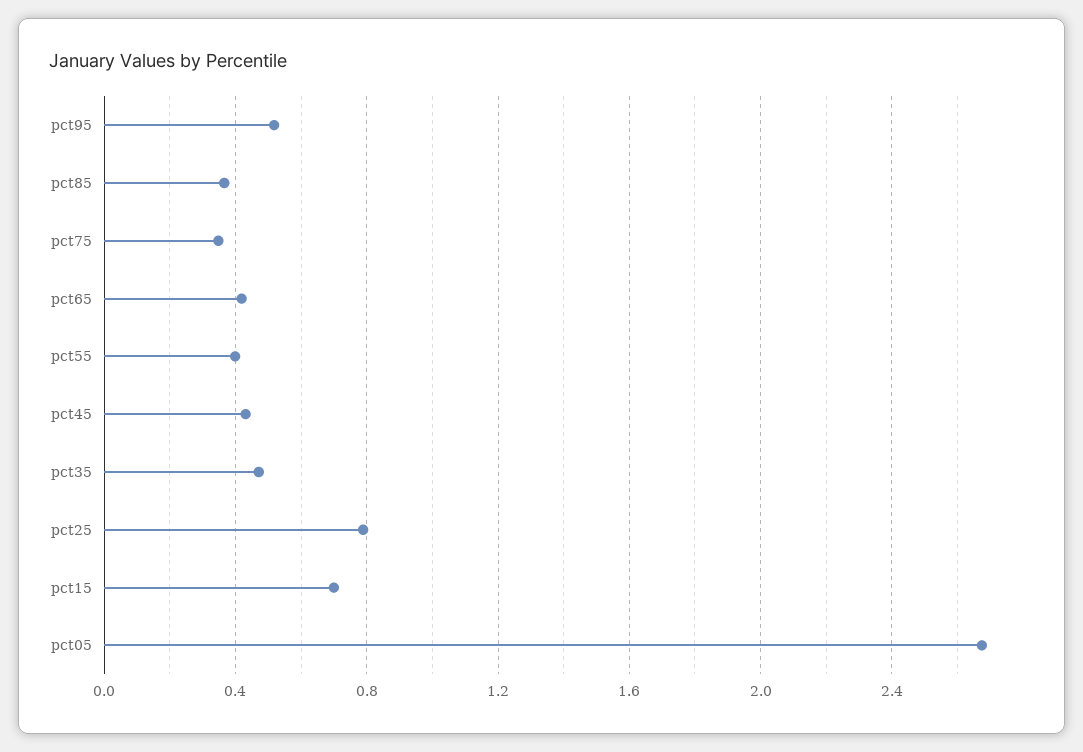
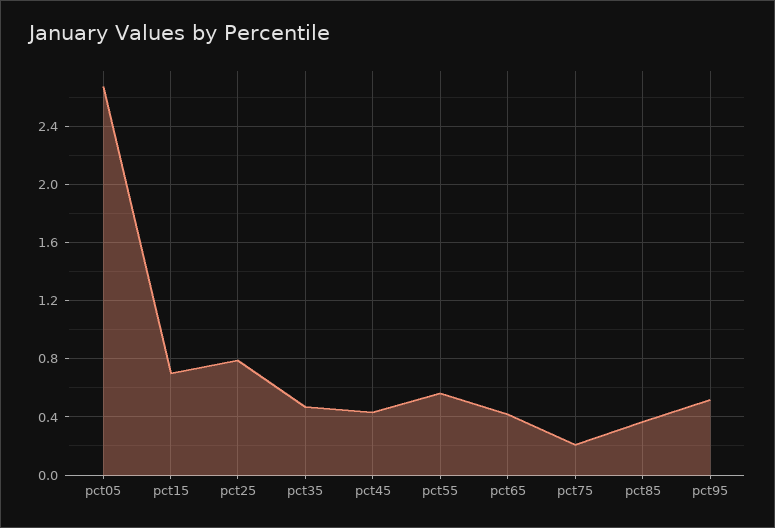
pct75: 0.35 -> 0.2
pct55: 0.4 -> 0.55

